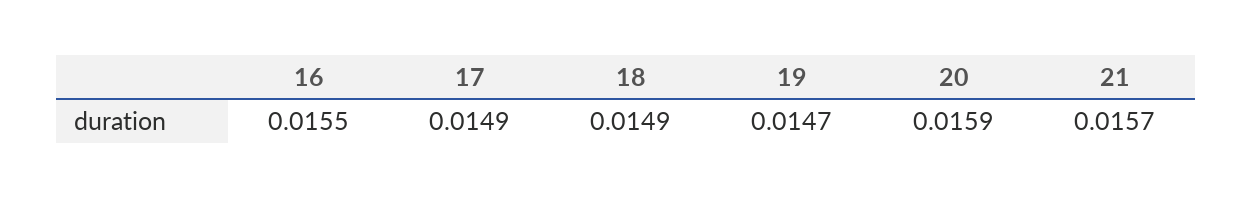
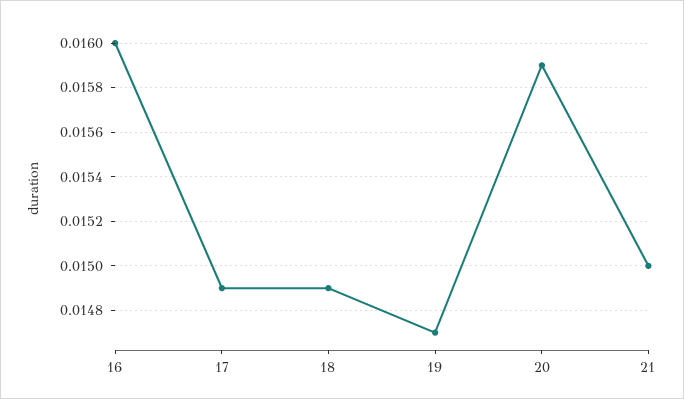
16: 0.0155 -> 0.016
21: 0.0157 -> 0.015

